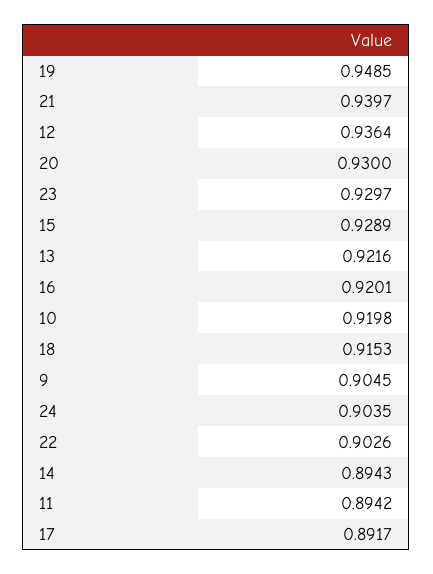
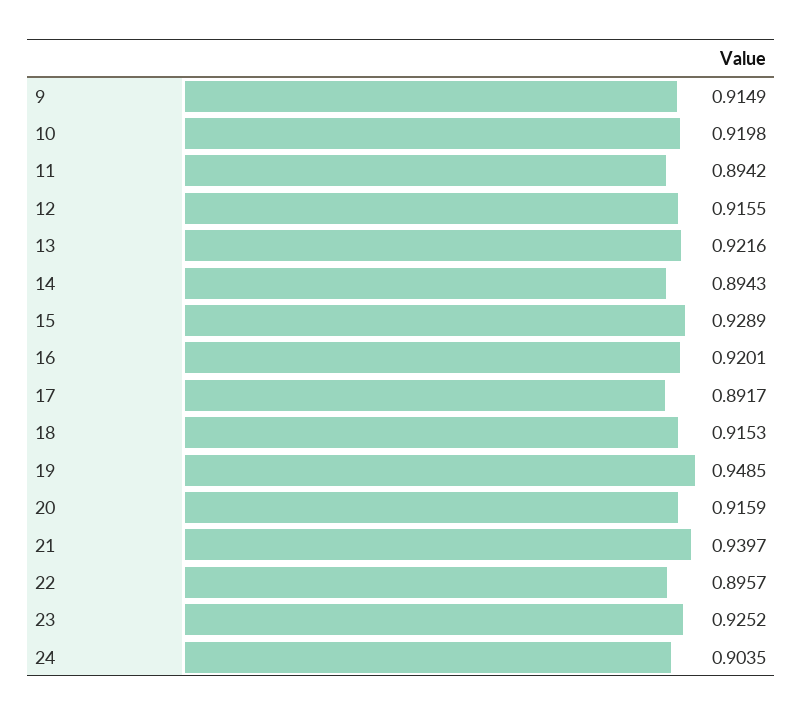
12: 0.9364 -> 0.9155
20: 0.93 -> 0.9159
23: 0.9297 -> 0.9252
9: 0.9045 -> 0.9149
22: 0.9026 -> 0.8957

